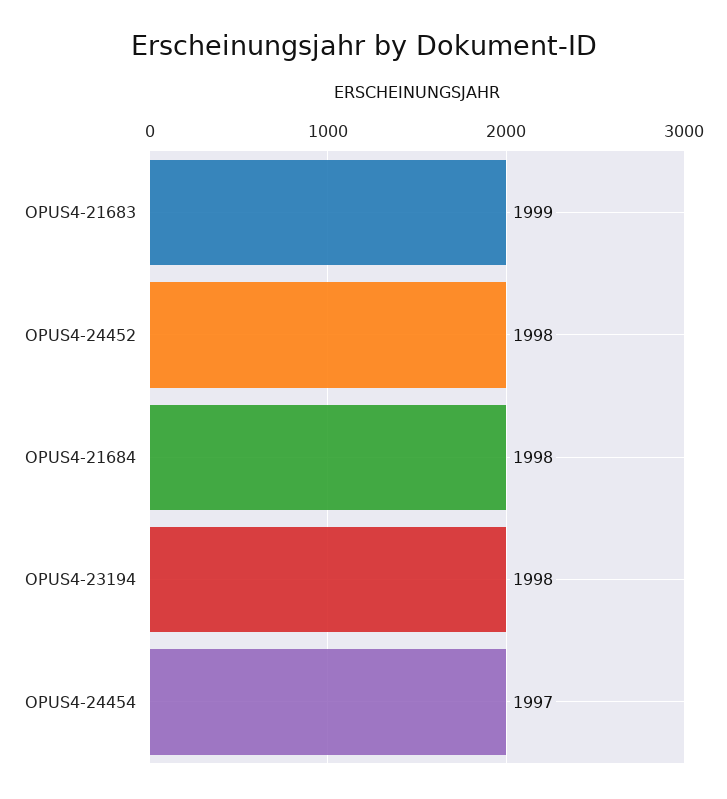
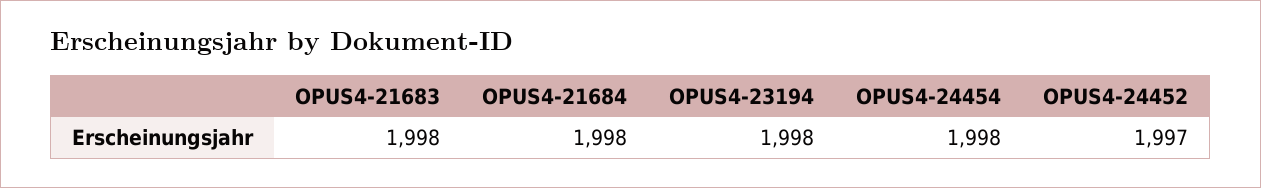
OPUS4-21683: 1999 -> 1998
OPUS4-24452: 1998 -> 1997
OPUS4-24454: 1997 -> 1998

